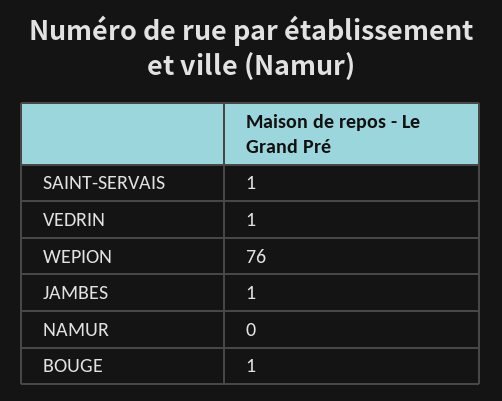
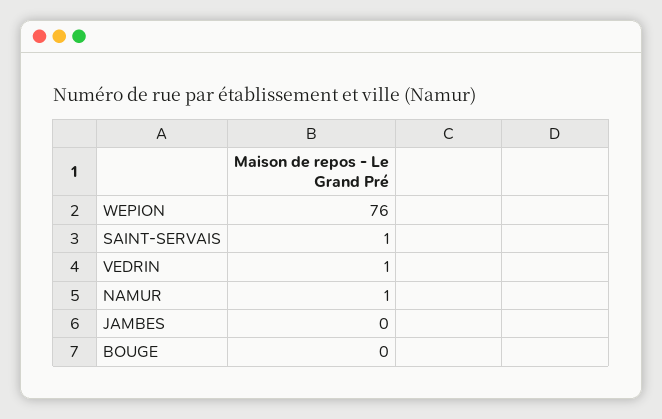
JAMBES: 1 -> 0
NAMUR: 0 -> 1
BOUGE: 1 -> 0

